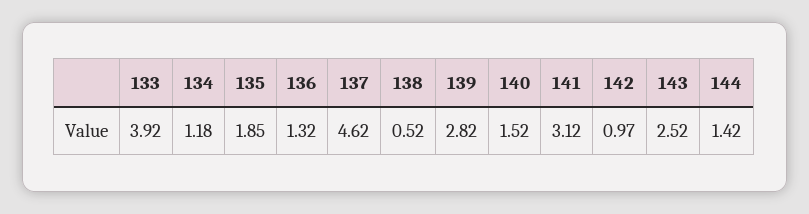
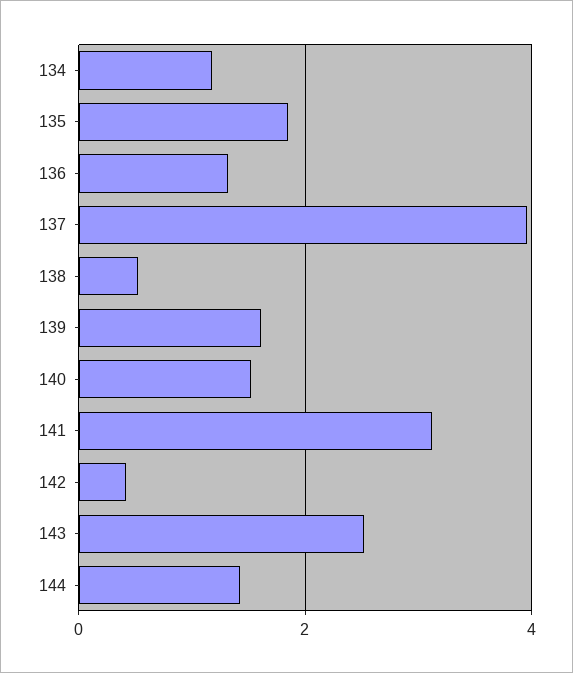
133: 3.92 -> none
137: 4.62 -> 4
139: 2.82 -> 1.6
142: 0.97 -> 0.4

